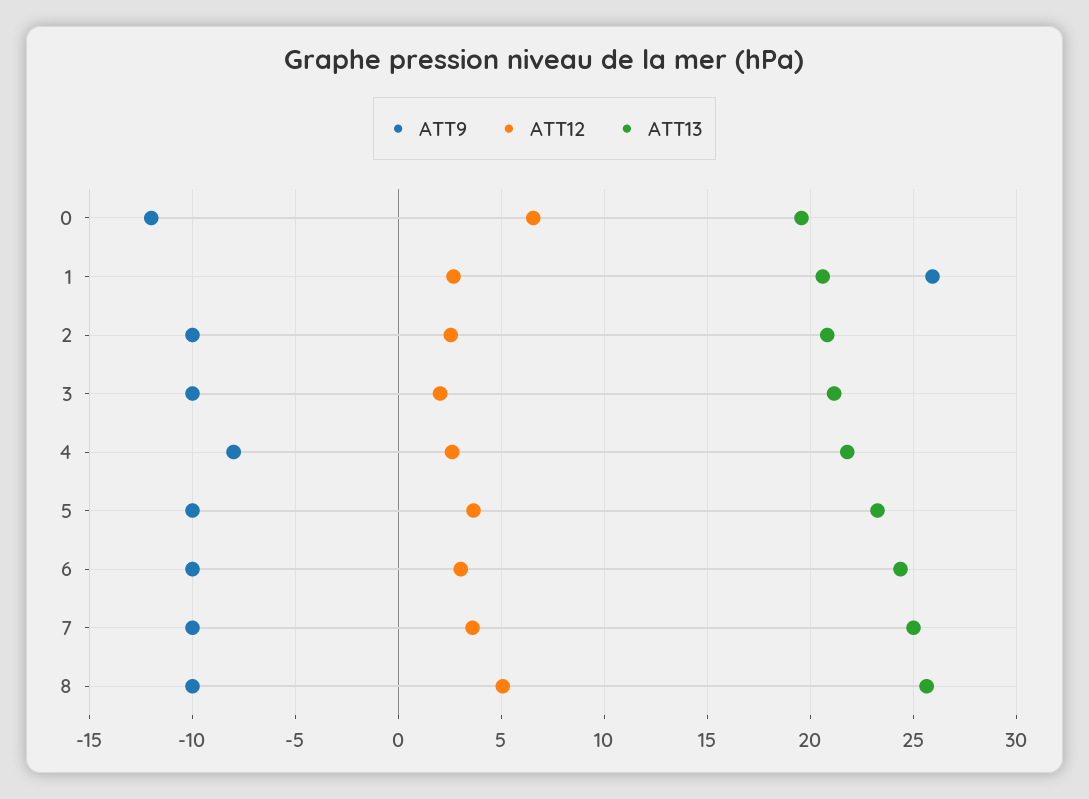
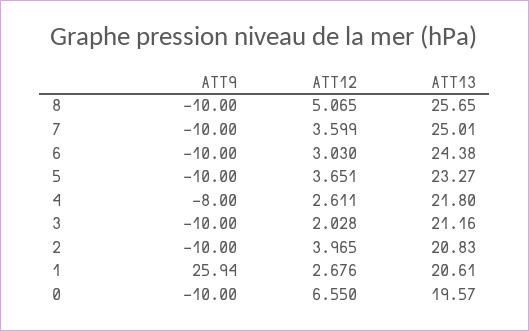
ATT9, 0: -12 -> -10
ATT12, 2: 2.5 -> 3.965

